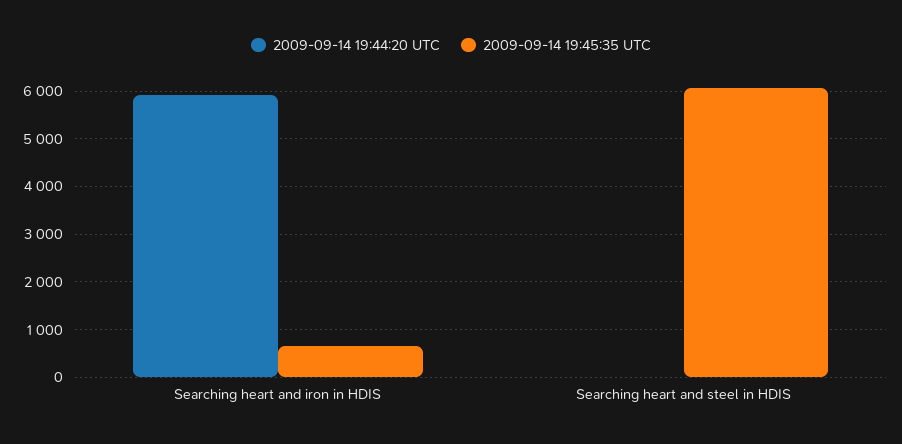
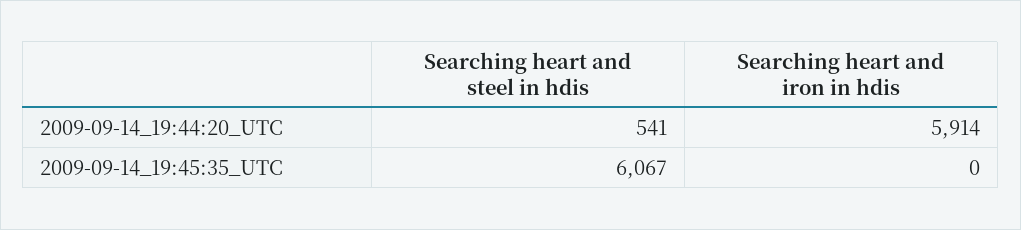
2009-09-14 19:45:35 UTC, Searching heart and iron in HDIS: 600 -> 0
2009-09-14 19:44:20 UTC, Searching heart and steel in HDIS: 0 -> 541

